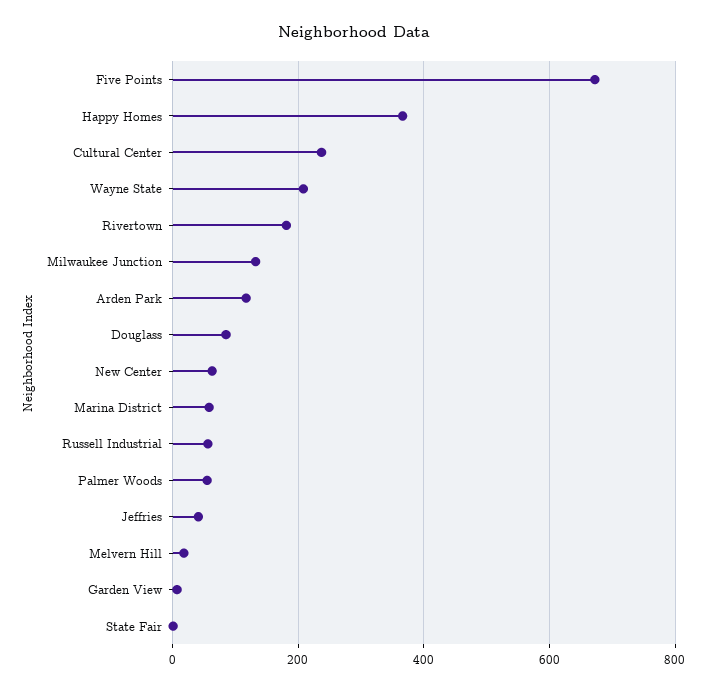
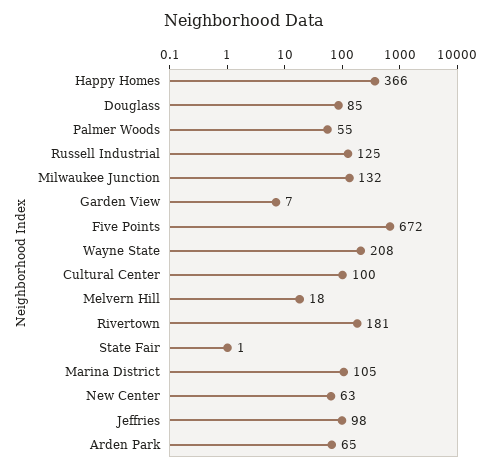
Cultural Center: 240 -> 100
Arden Park: 120 -> 65
Marina District: 60 -> 105
Russell Industrial: 60 -> 125
Jeffries: 40 -> 98

